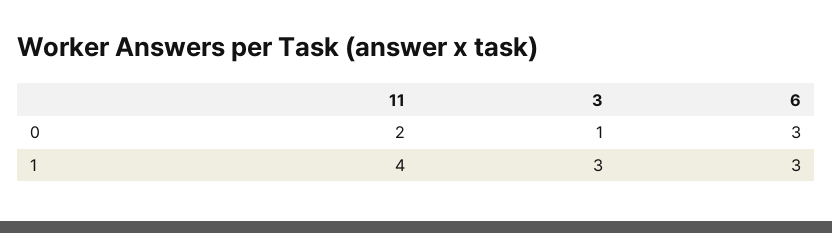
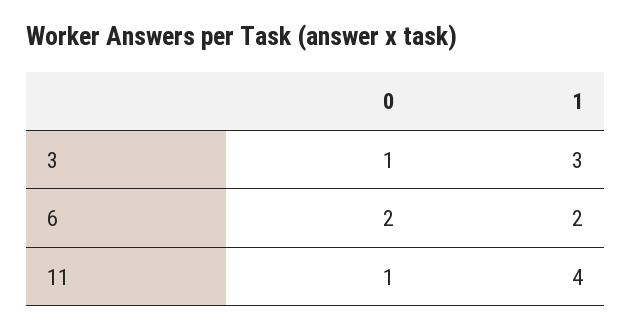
11, 0: 2 -> 1
6, 0: 3 -> 2
6, 1: 3 -> 2

